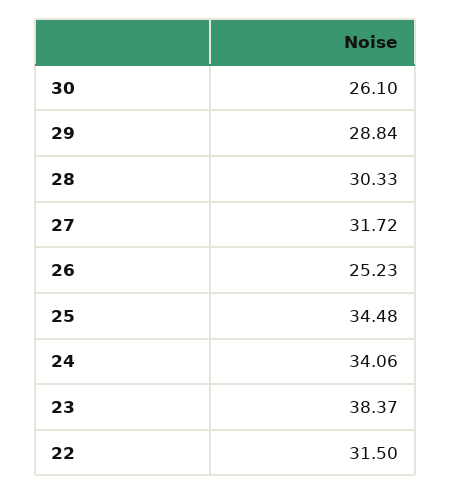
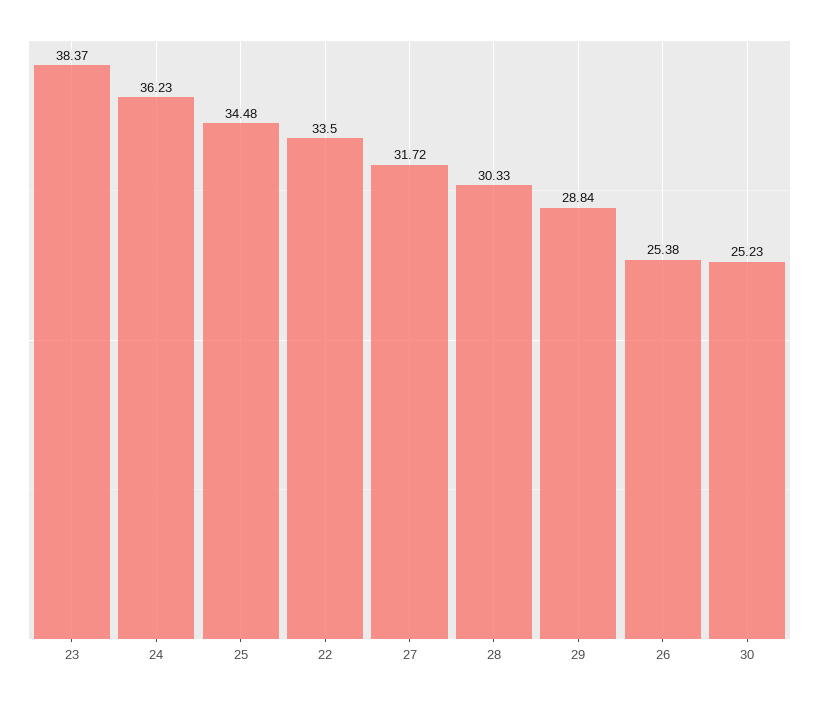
30: 26.1 -> 25.23
26: 25.23 -> 25.38
24: 34.06 -> 36.23
22: 31.5 -> 33.5

